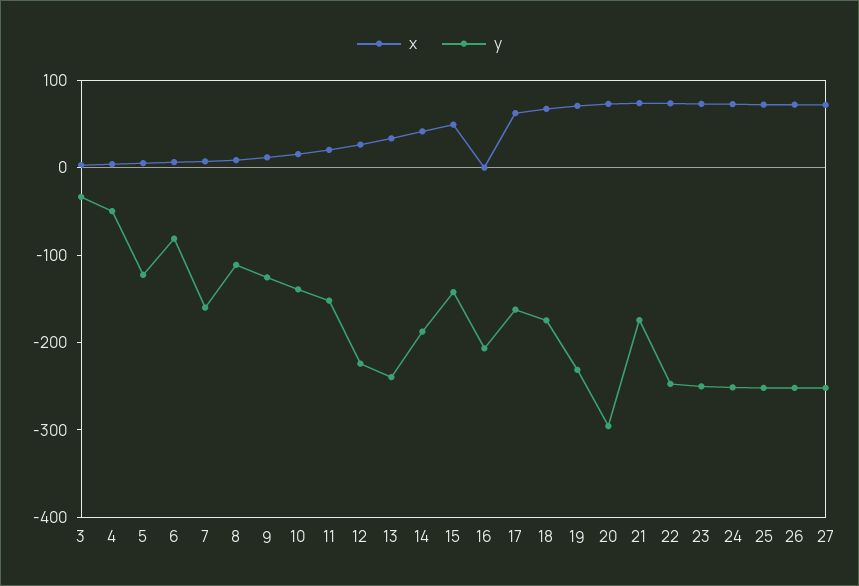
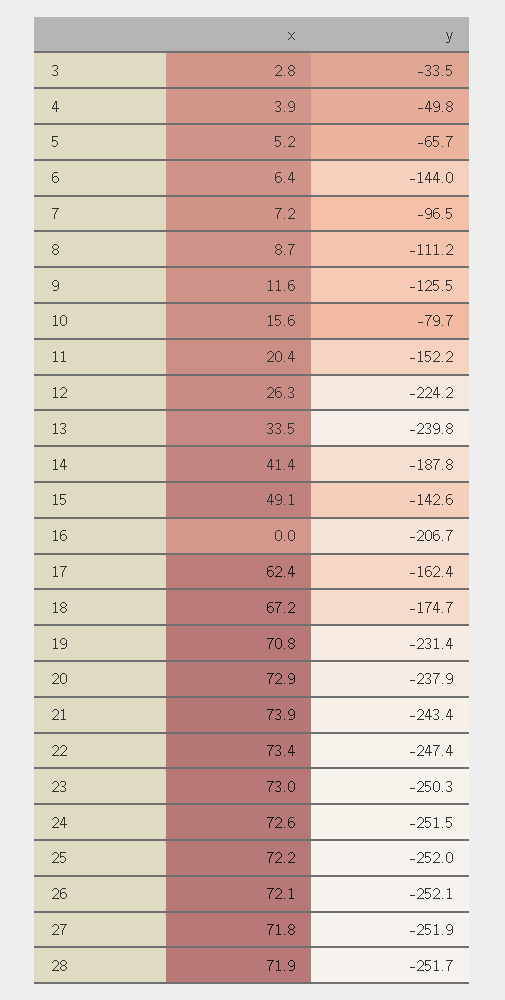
y, 5: -120 -> -65.7
y, 6: -80 -> -144
y, 7: -160 -> -96.5
y, 10: -140 -> -79.7
y, 20: -300 -> -237.9
y, 21: -180 -> -243.4
x, 28: none -> 71.9
y, 28: none -> -251.7

